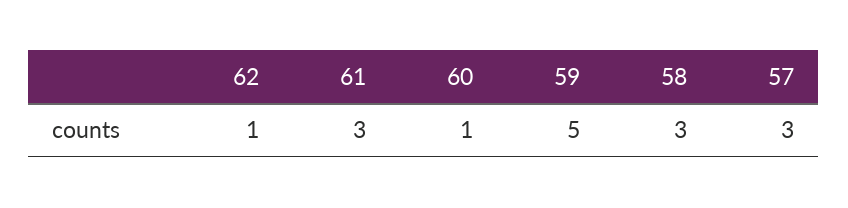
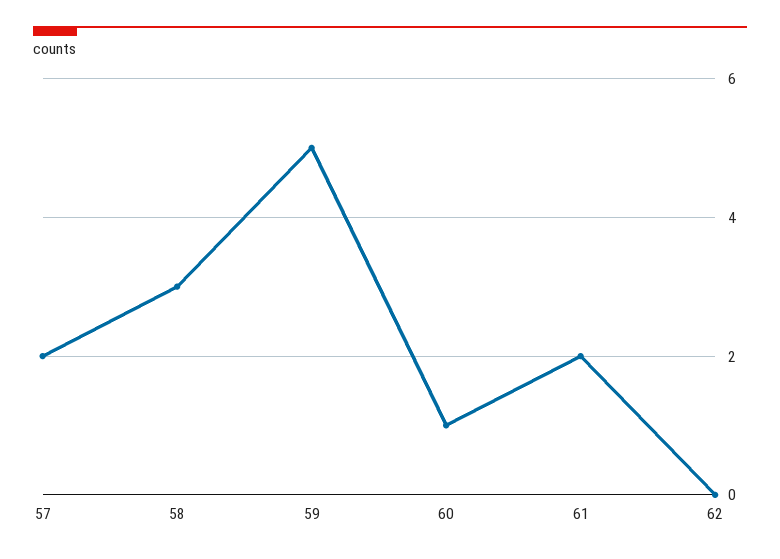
62: 1 -> 0
61: 3 -> 2
57: 3 -> 2

